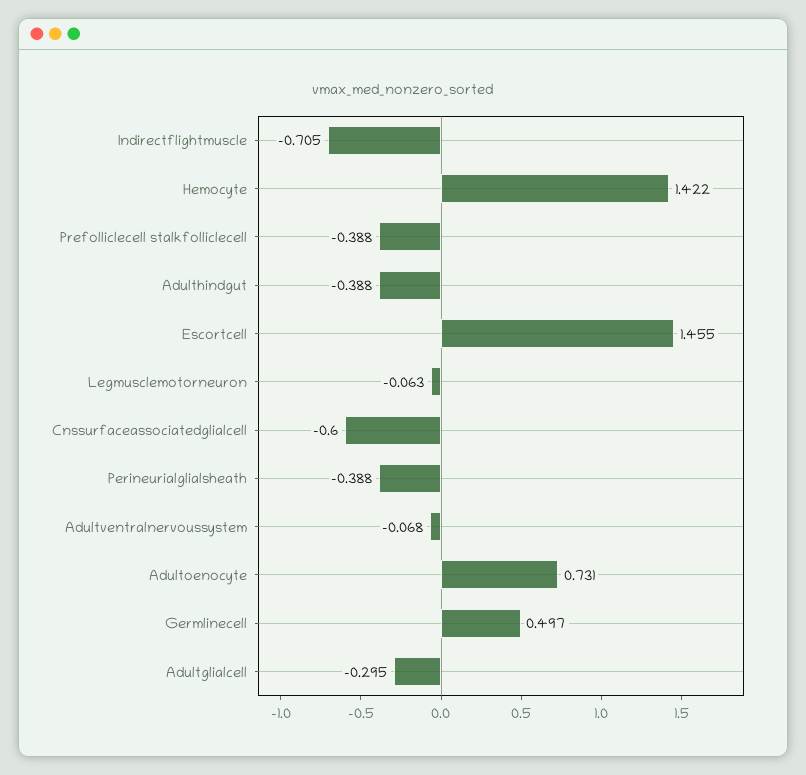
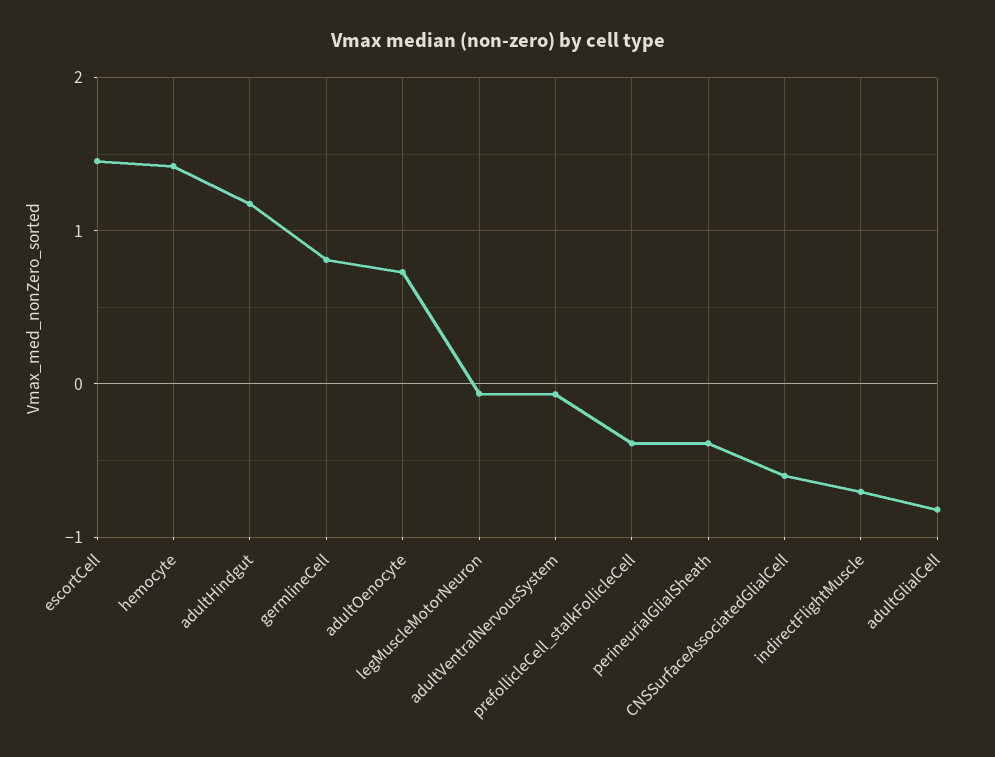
Adulthindgut: -0.388 -> 1.2
Germlinecell: 0.497 -> 0.8
Adultglialcell: -0.295 -> -0.8

